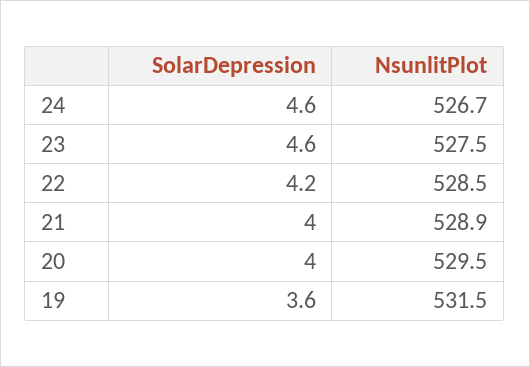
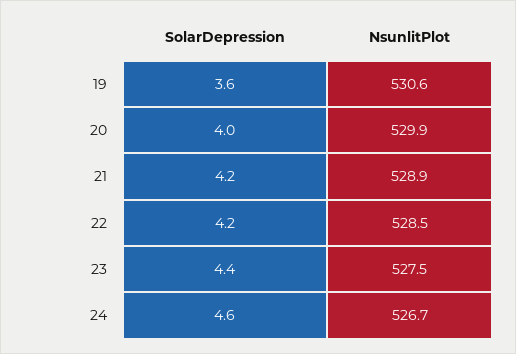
SolarDepression, 23: 4.6 -> 4.4
SolarDepression, 21: 4 -> 4.2
NsunlitPlot, 20: 529.5 -> 529.9
NsunlitPlot, 19: 531.5 -> 530.6

